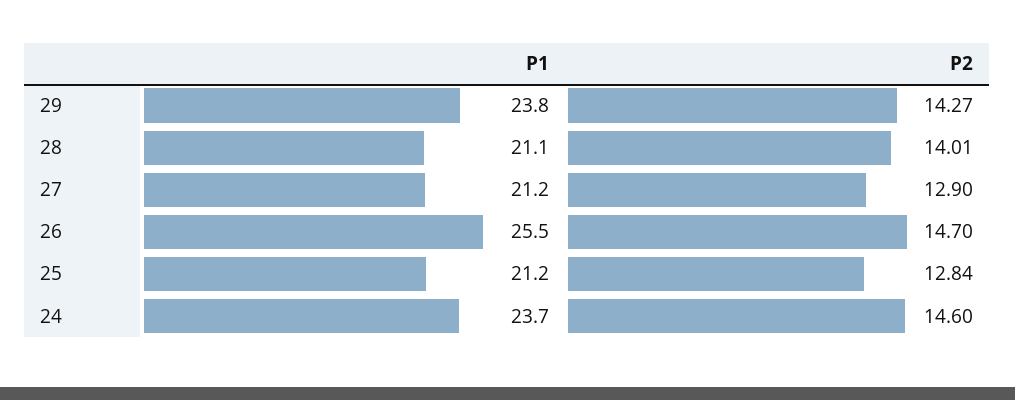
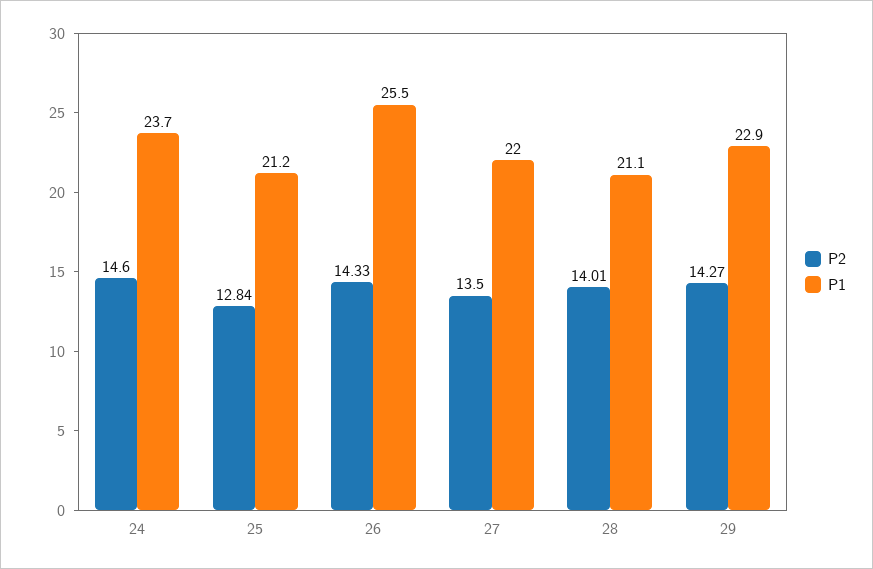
P1, 29: 23.8 -> 22.9
P1, 27: 21.2 -> 22
P2, 27: 12.9 -> 13.5
P2, 26: 14.7 -> 14.33

